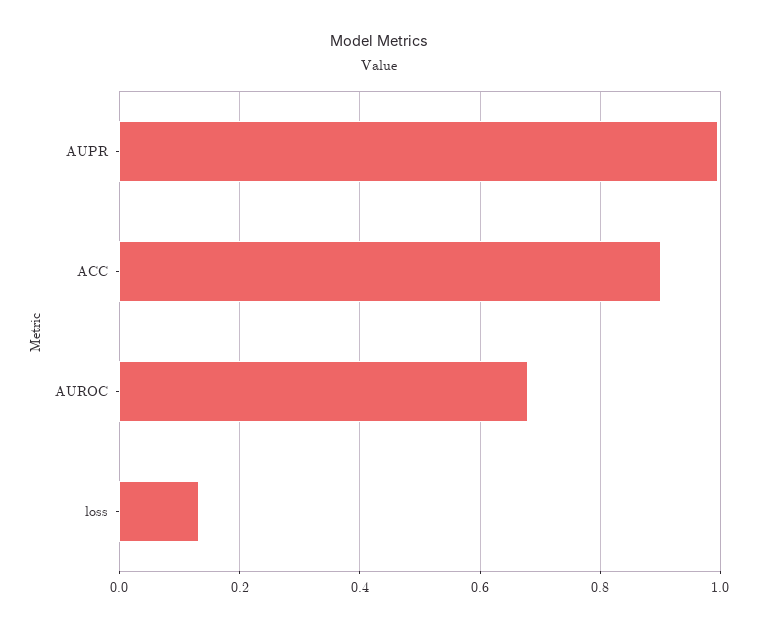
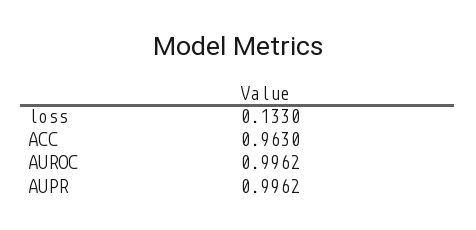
ACC: 0.9 -> 0.963
AUROC: 0.68 -> 0.9962

